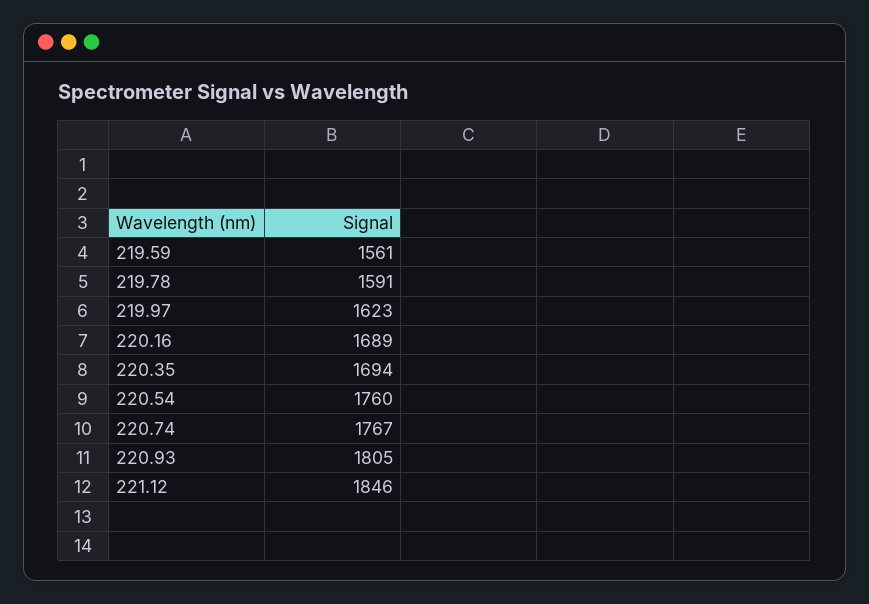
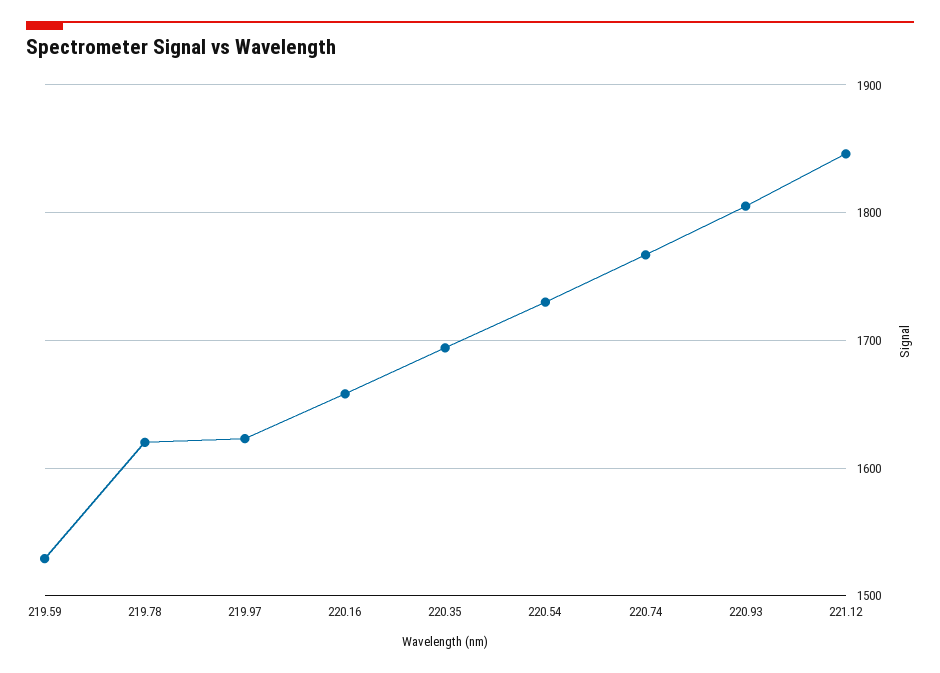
219.59: 1561 -> 1530
219.78: 1591 -> 1620
220.16: 1689 -> 1660
220.54: 1760 -> 1730

